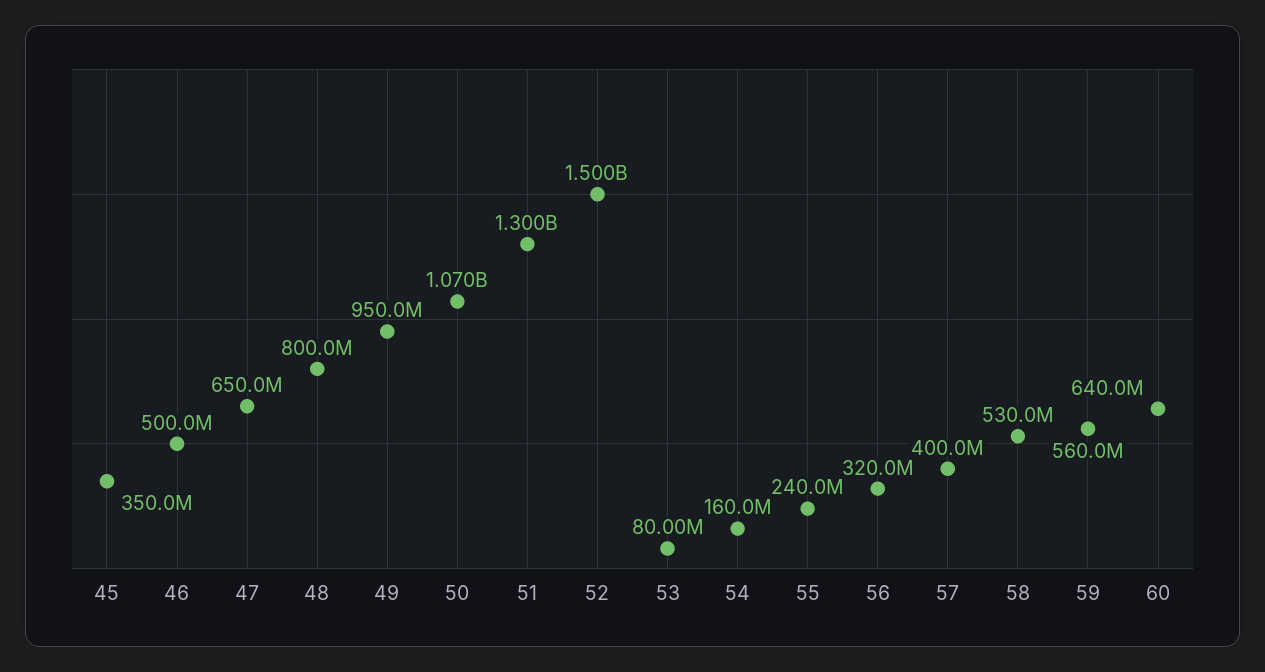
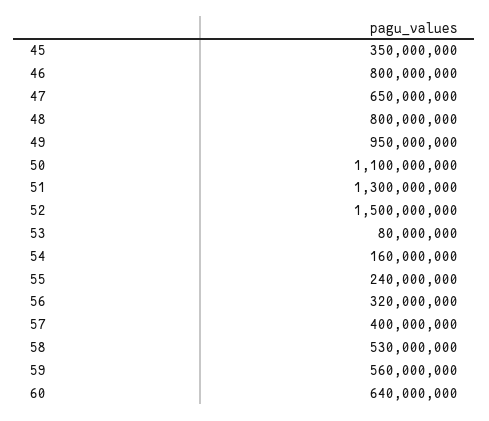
46: 500000000 -> 800000000
50: 1070000000 -> 1100000000

